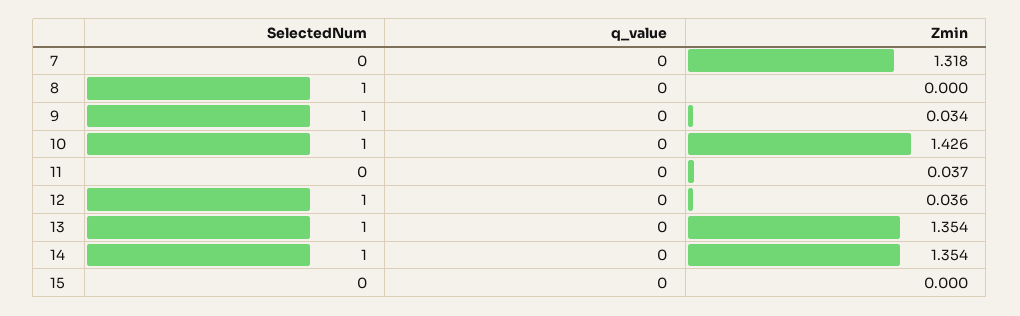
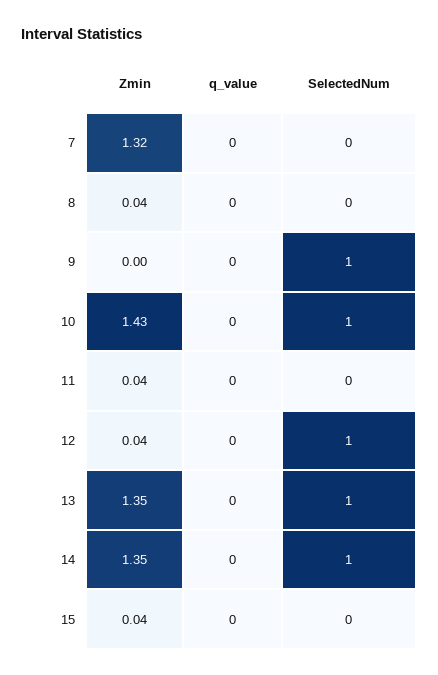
SelectedNum, 8: 1 -> 0
Zmin, 8: 0 -> 0.04
Zmin, 9: 0.034 -> 0
Zmin, 15: 0 -> 0.04

